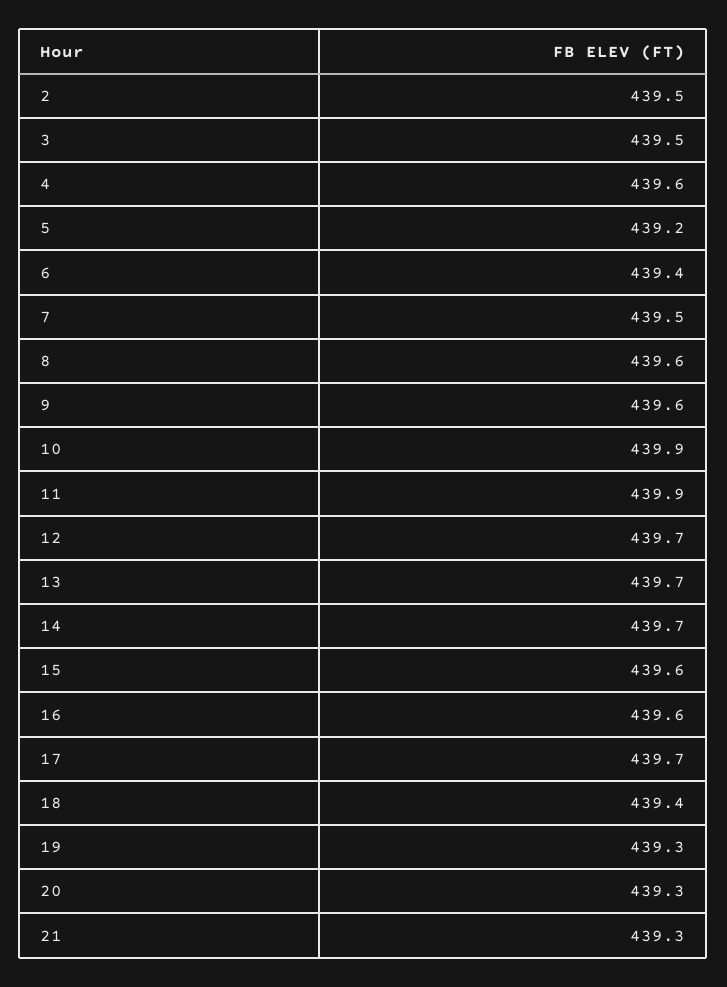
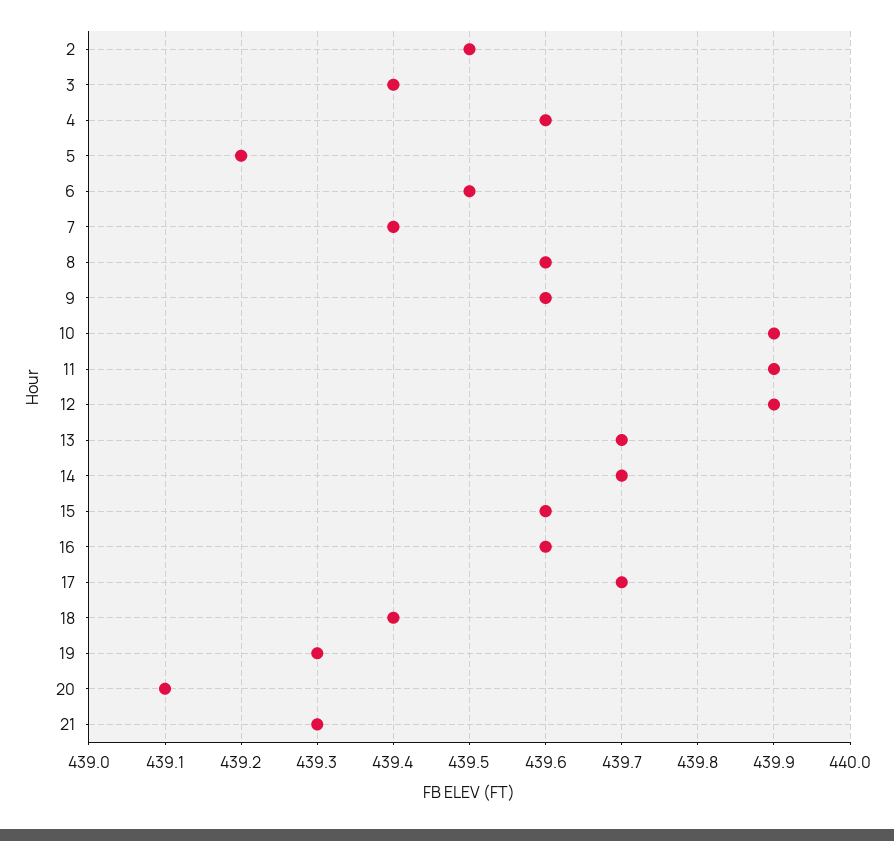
3: 439.5 -> 439.4
6: 439.4 -> 439.5
7: 439.5 -> 439.4
12: 439.7 -> 439.9
20: 439.3 -> 439.1

